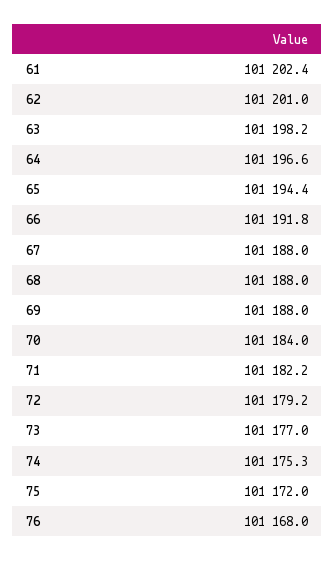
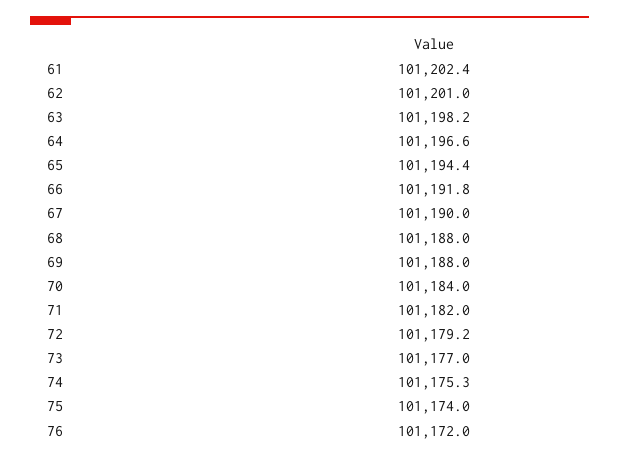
67: 101188 -> 101190
71: 101182.2 -> 101182
75: 101172 -> 101174
76: 101168 -> 101172

